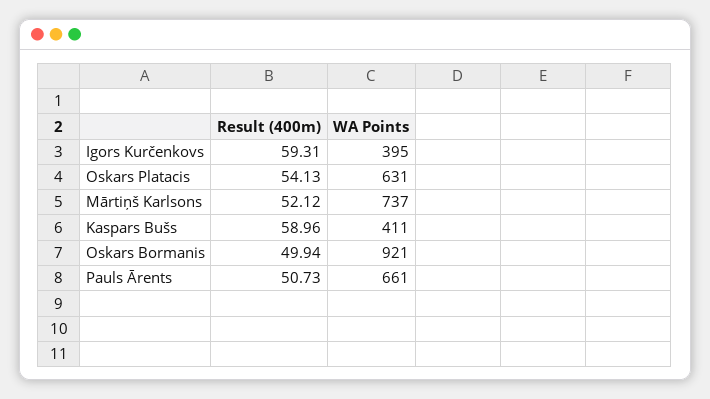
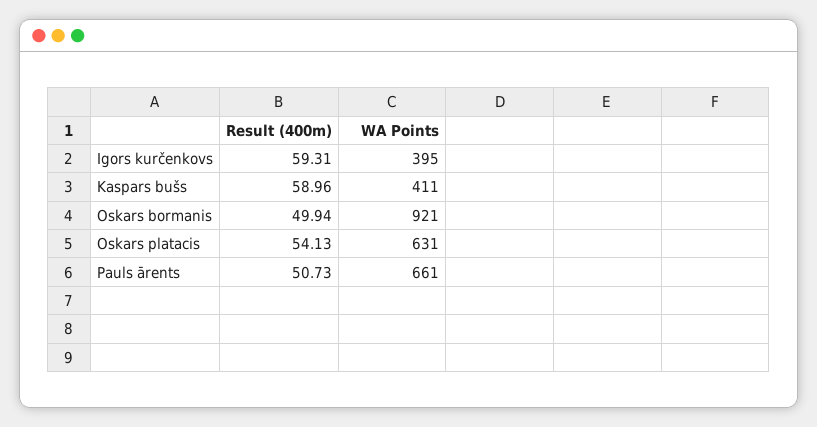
Result (400m), Mārtiņš Karlsons: 52.12 -> none
WA Points, Mārtiņš Karlsons: 737 -> none

